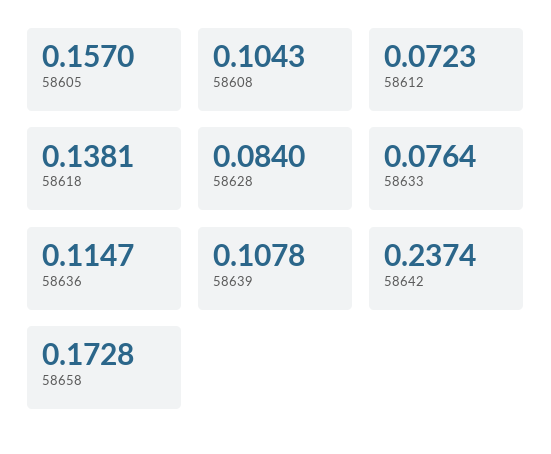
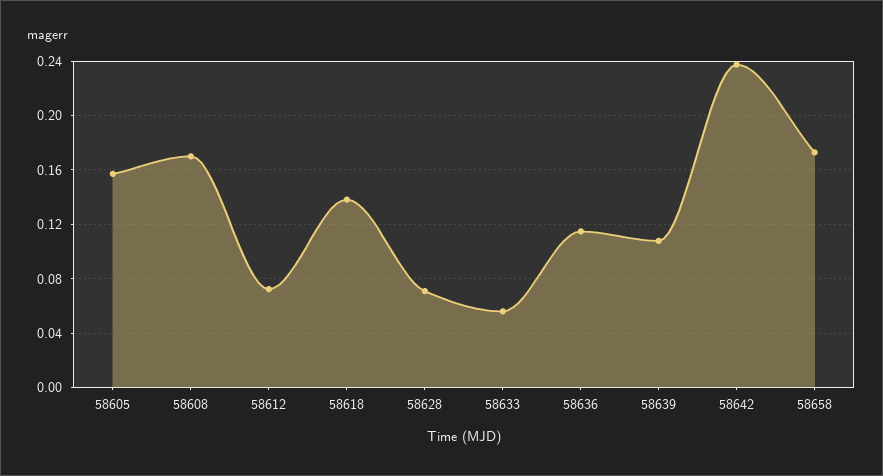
58608: 0.1043 -> 0.17
58628: 0.084 -> 0.07
58633: 0.0764 -> 0.055

